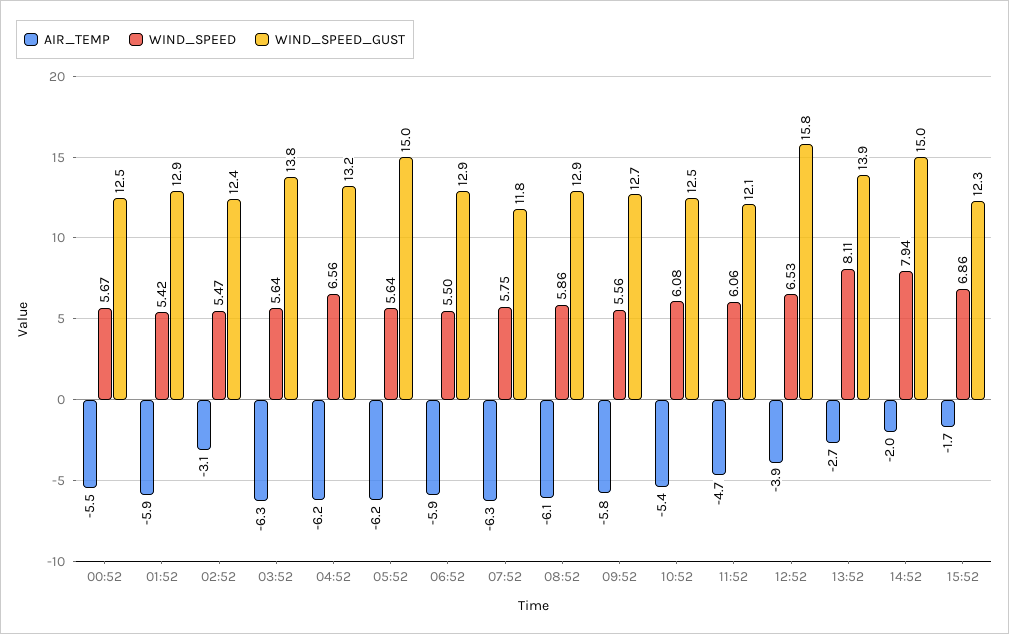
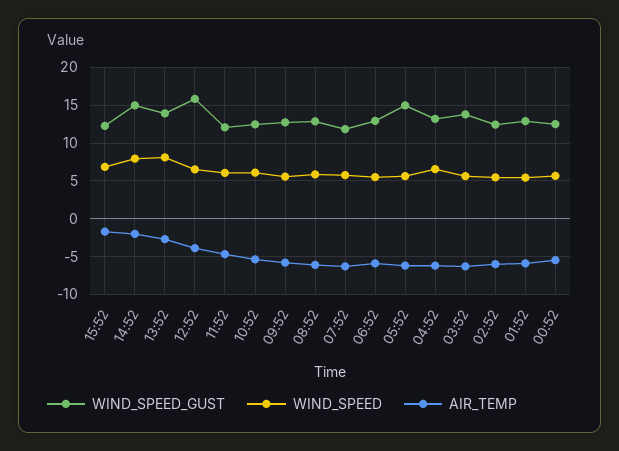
AIR_TEMP, 02:52: -3.1 -> -6

